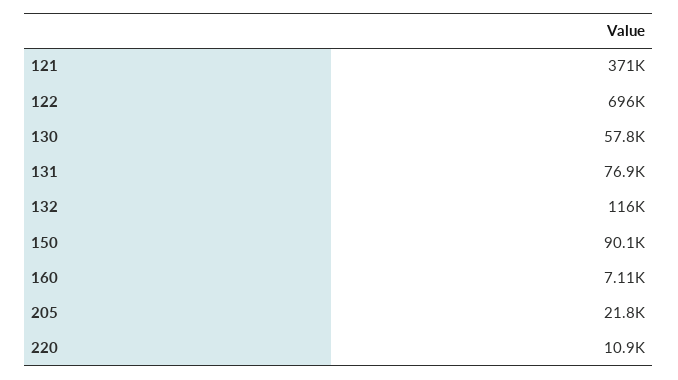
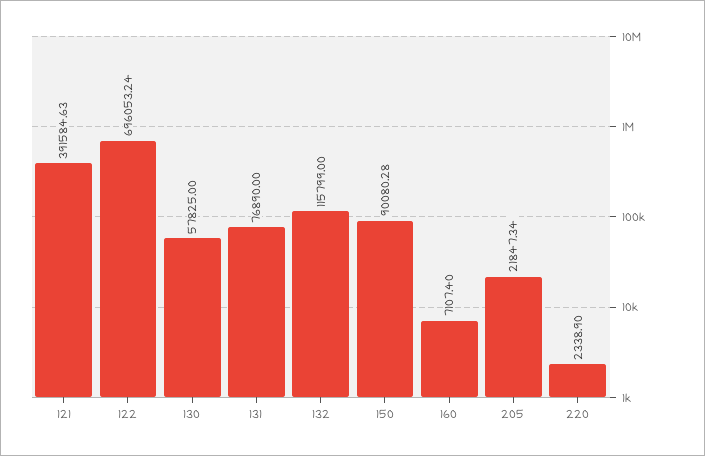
121: 371000 -> 391584.63
220: 10900 -> 2338.9

